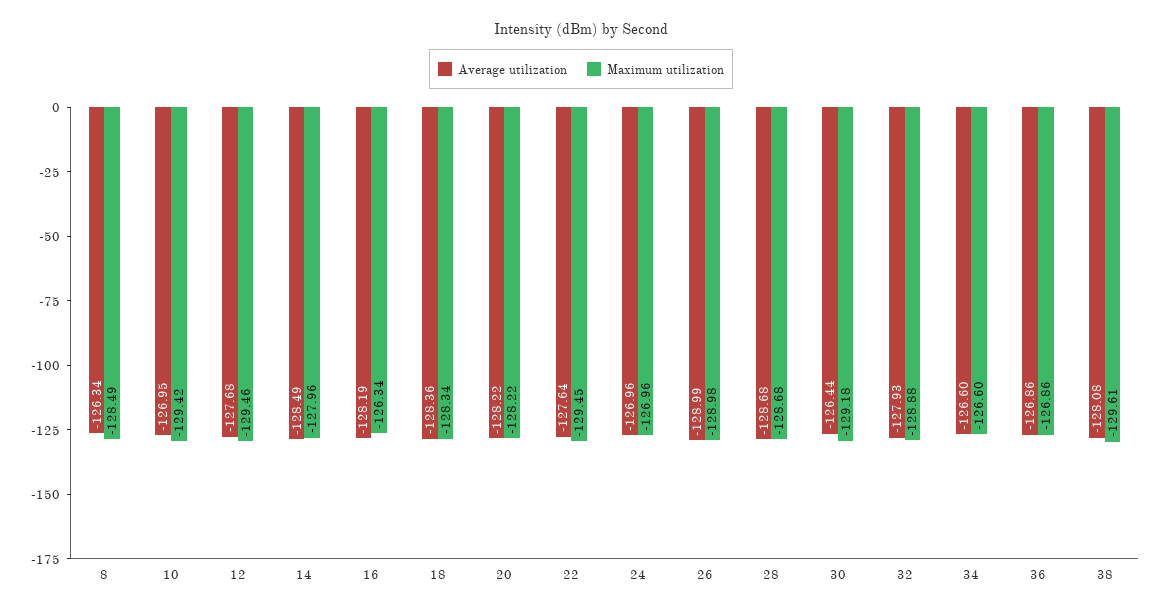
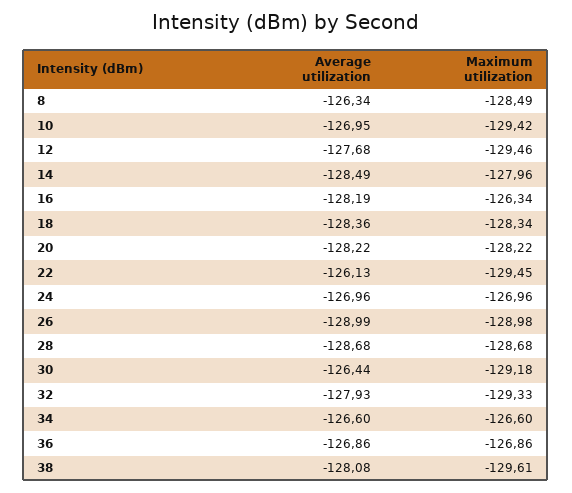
Average utilization, 22: -127.64 -> -126.13
Maximum utilization, 32: -128.88 -> -129.33

